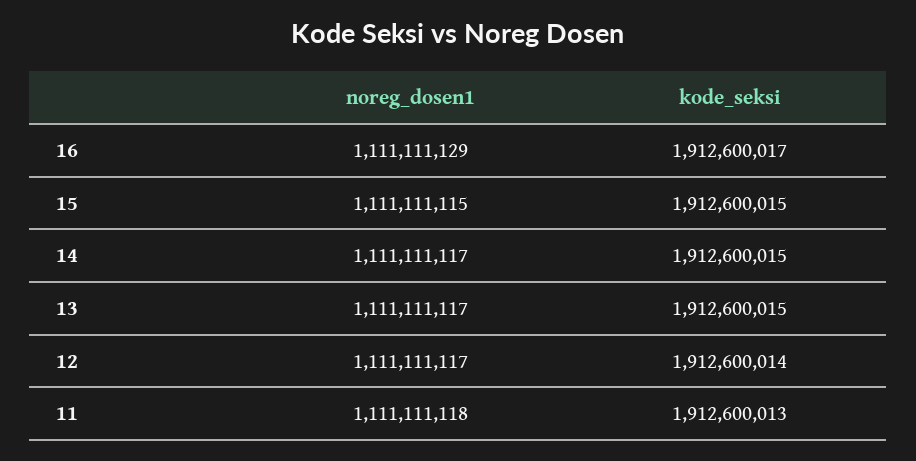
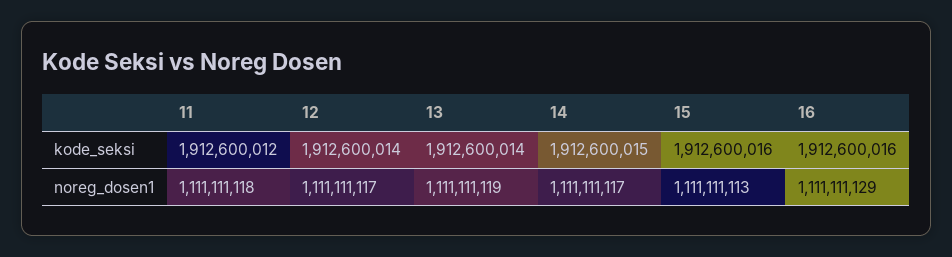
kode_seksi, 16: 1912600017 -> 1912600016
noreg_dosen1, 15: 1111111115 -> 1111111113
kode_seksi, 15: 1912600015 -> 1912600016
noreg_dosen1, 13: 1111111117 -> 1111111119
kode_seksi, 13: 1912600015 -> 1912600014
kode_seksi, 11: 1912600013 -> 1912600012

